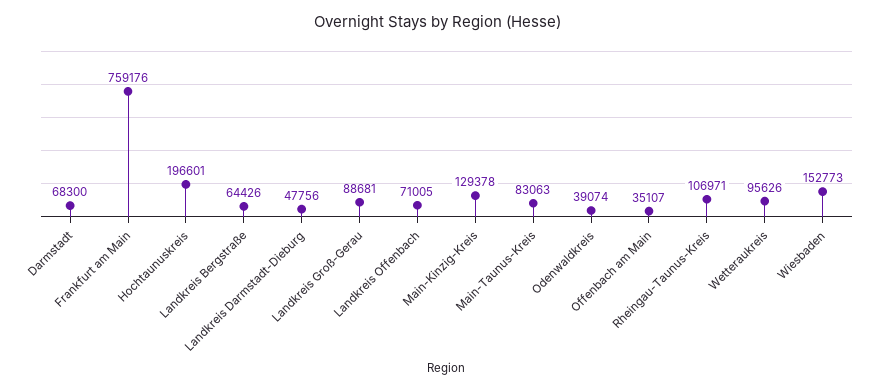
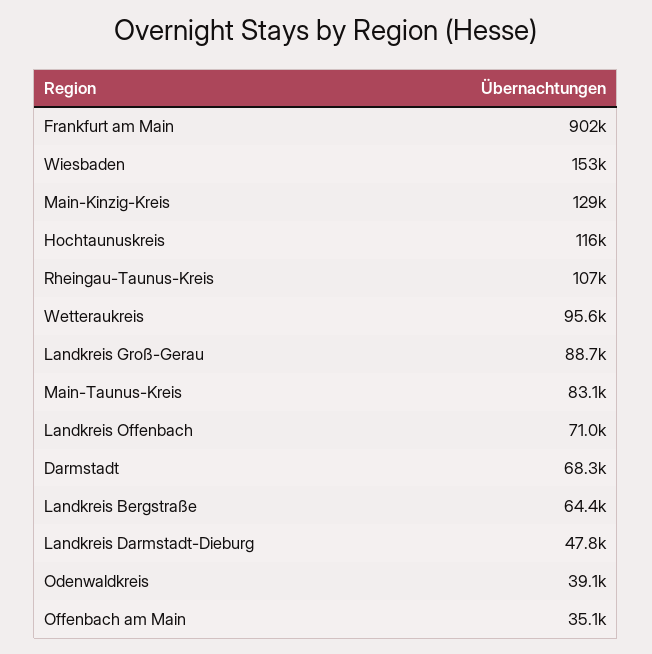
Frankfurt am Main: 759176 -> 902000
Hochtaunuskreis: 196601 -> 116000

